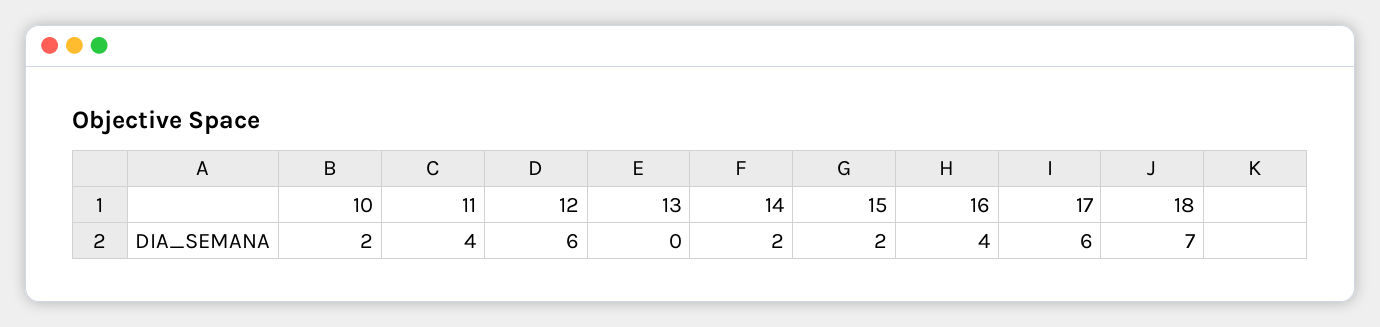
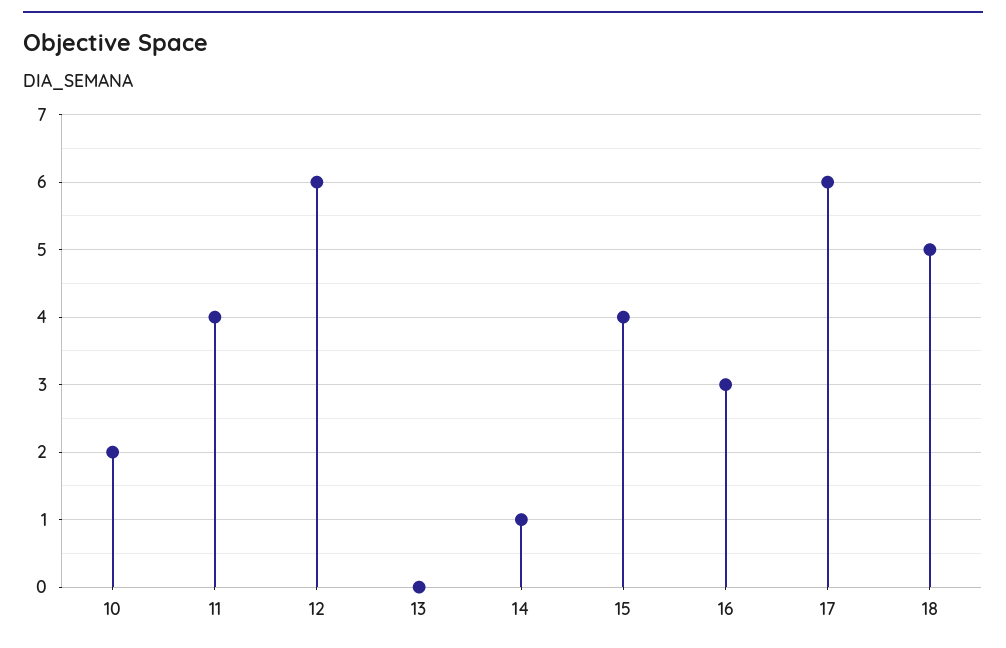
14: 2 -> 1
15: 2 -> 4
16: 4 -> 3
18: 7 -> 5

